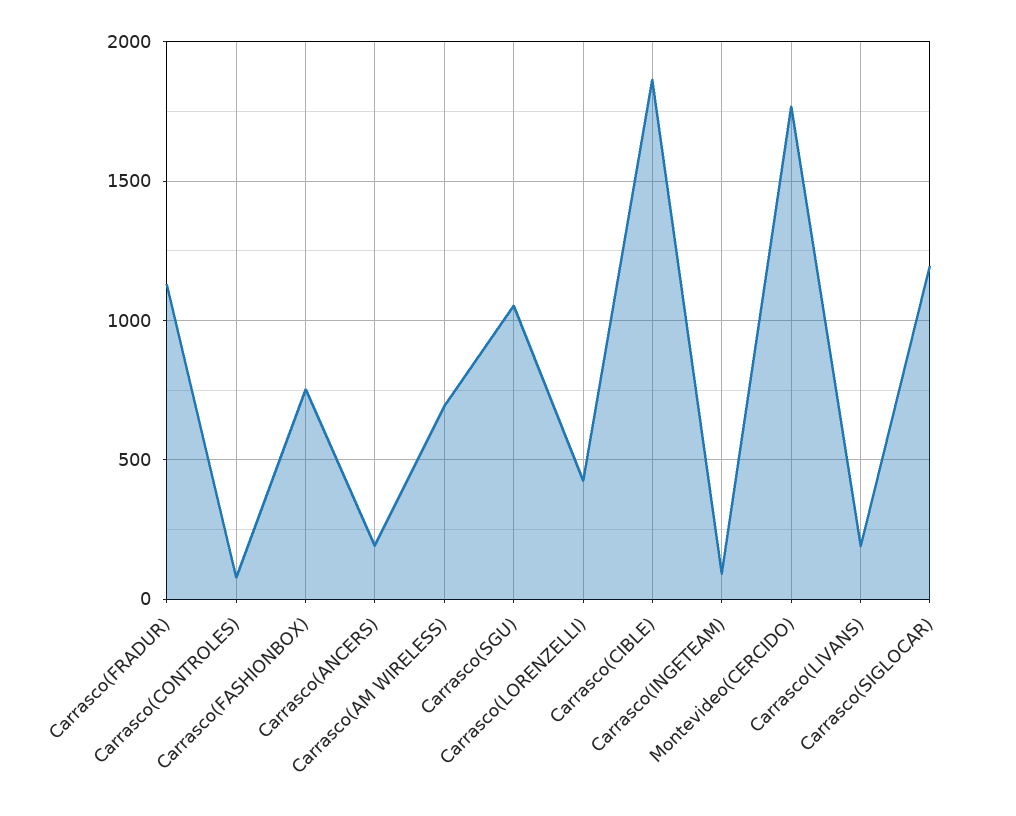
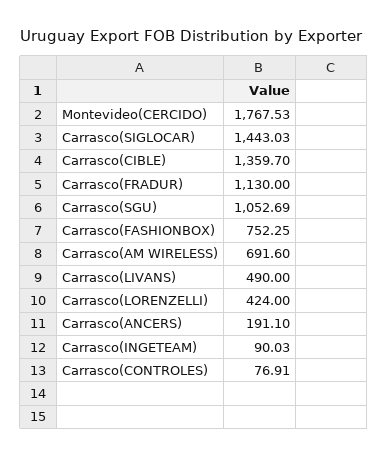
Carrasco(CIBLE): 1850 -> 1359.7
Carrasco(LIVANS): 200 -> 490
Carrasco(SIGLOCAR): 1200 -> 1443.03

